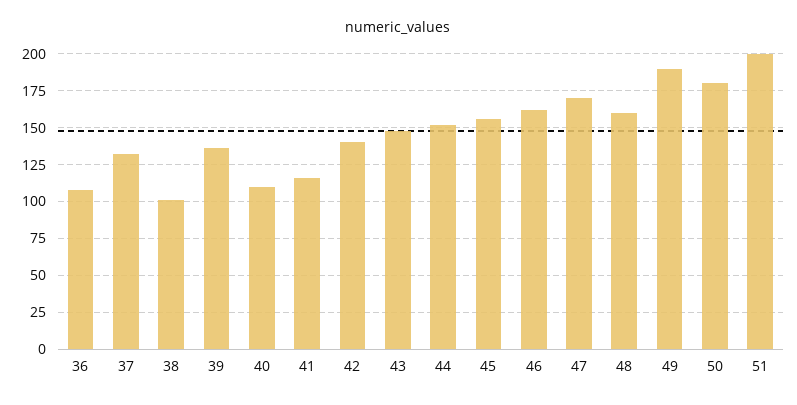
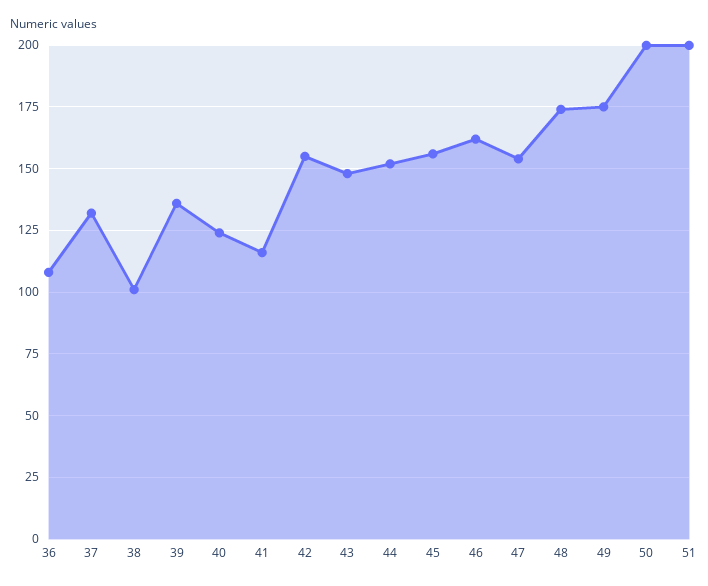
40: 110 -> 125
42: 140 -> 155
47: 170 -> 155
48: 160 -> 175
49: 190 -> 175
50: 180 -> 200

